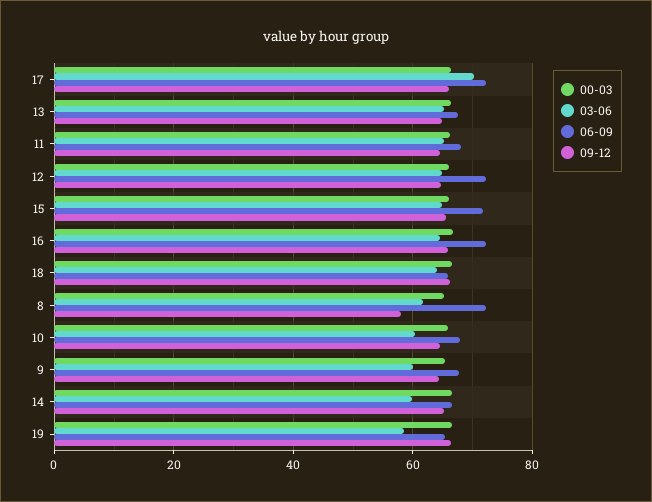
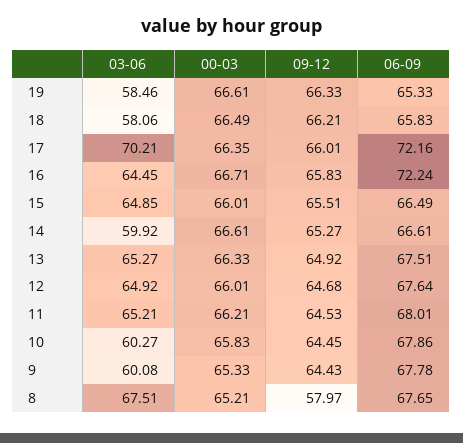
06-09, 12: 72 -> 67.64
06-09, 15: 72 -> 66.49
03-06, 18: 64 -> 58.06
03-06, 8: 62 -> 67.51
06-09, 8: 72 -> 67.65

